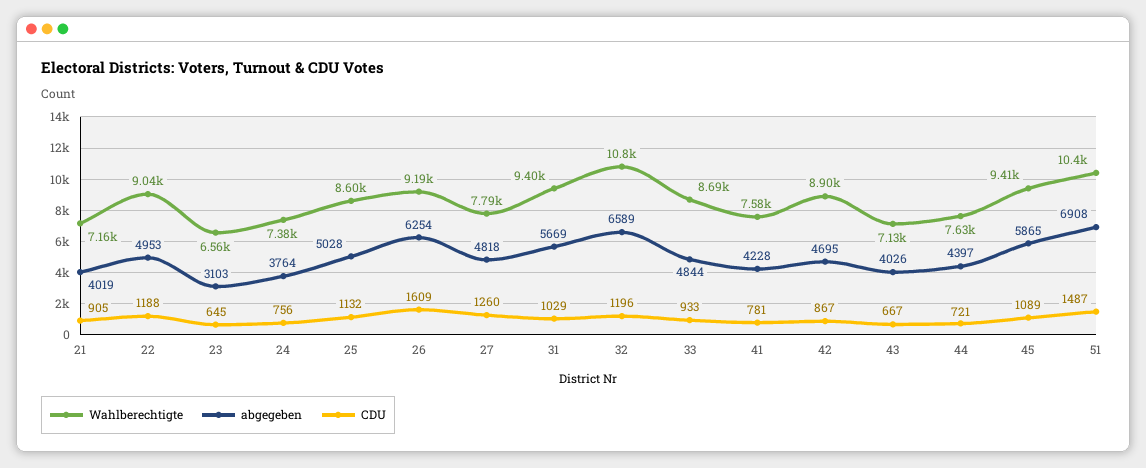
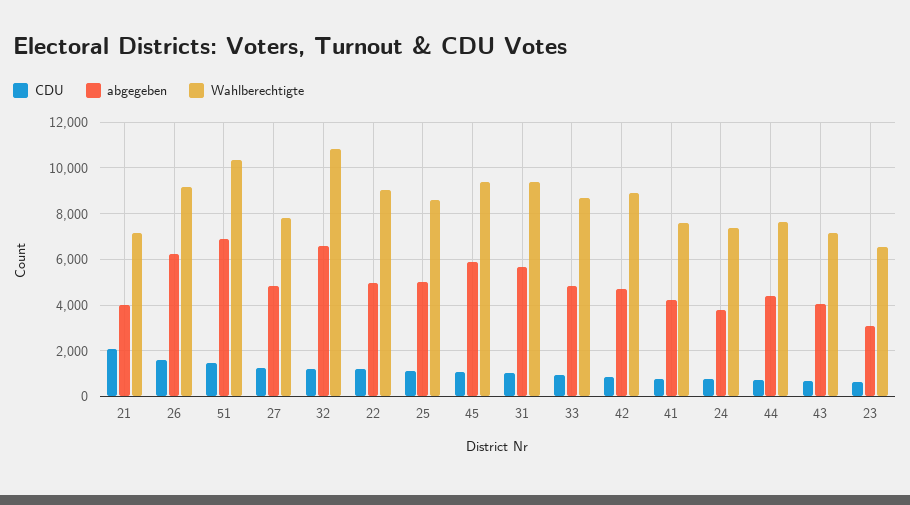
CDU, 21: 905 -> 2000

